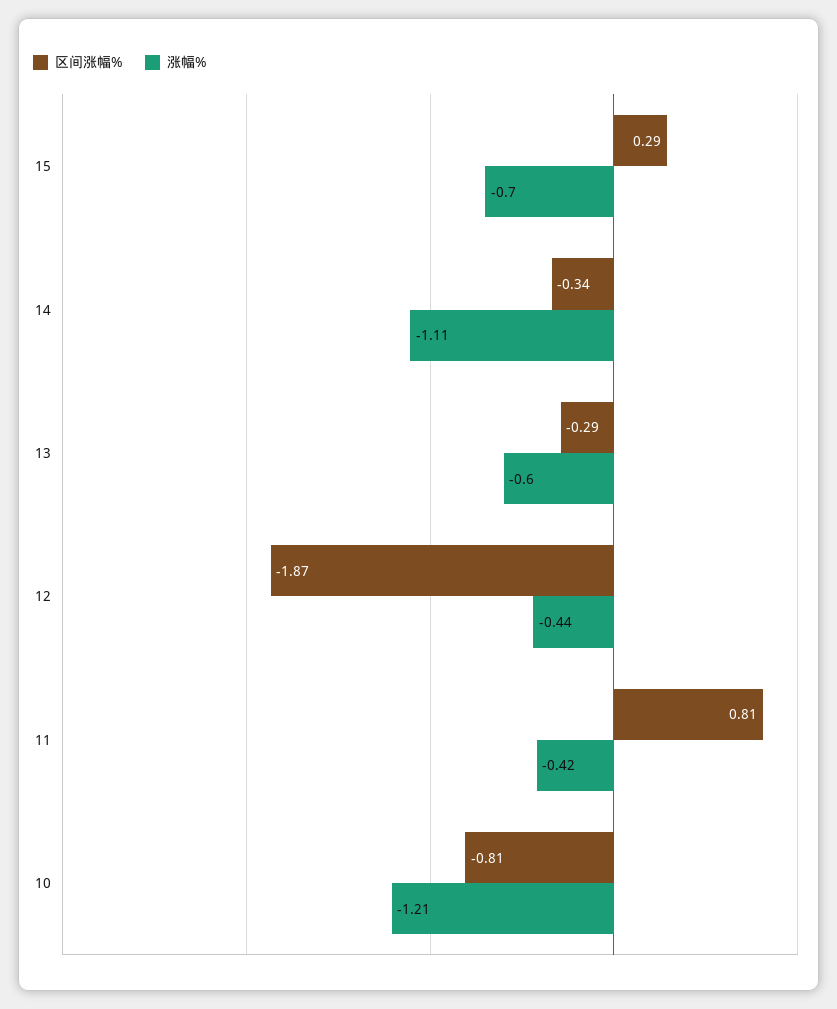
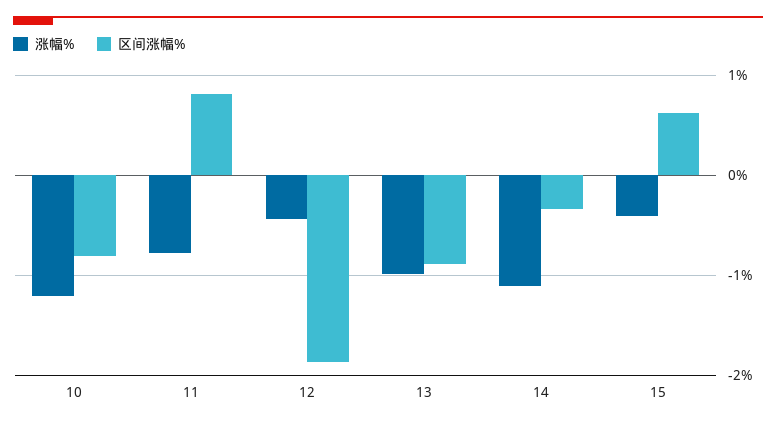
区间涨幅%, 15: 0.29 -> 0.6
涨幅%, 15: -0.7 -> -0.4
区间涨幅%, 13: -0.29 -> -0.9
涨幅%, 13: -0.6 -> -1
涨幅%, 11: -0.42 -> -0.8

